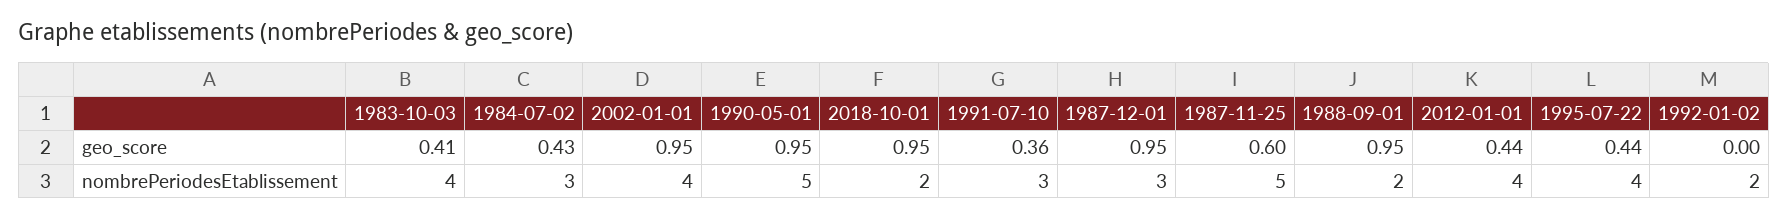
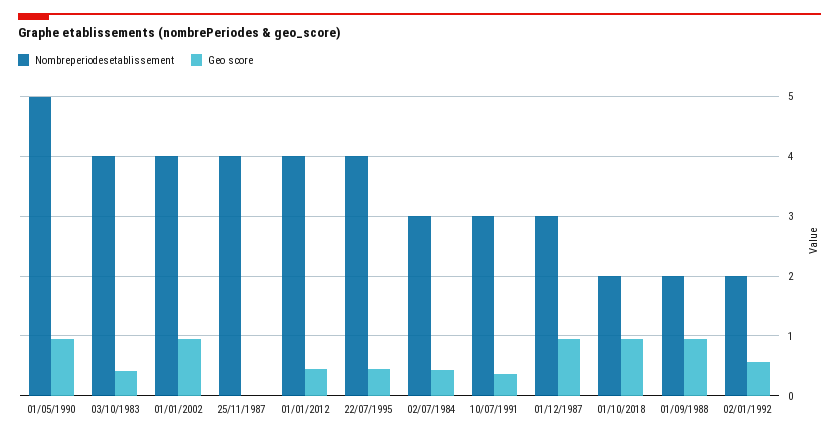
geo_score, 1987-11-25: 0.6 -> 0
geo_score, 1992-01-02: 0 -> 0.6
nombrePeriodesEtablissement, 1987-11-25: 5 -> 4

